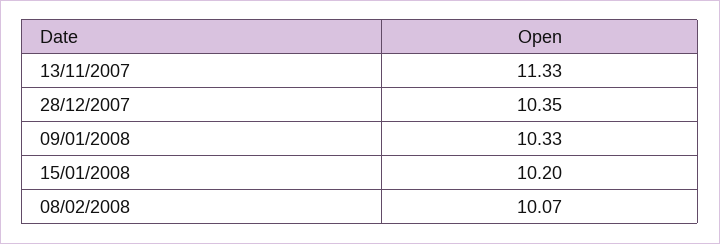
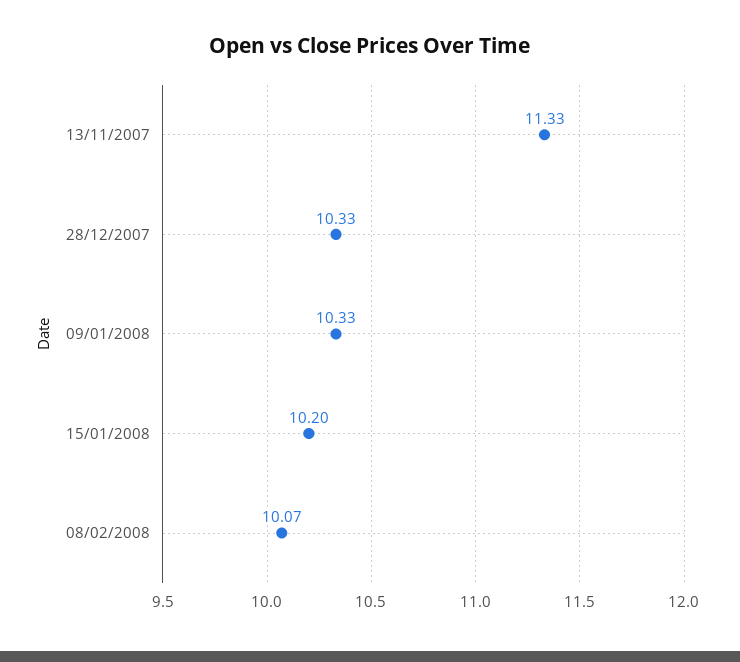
28/12/2007: 10.35 -> 10.33

